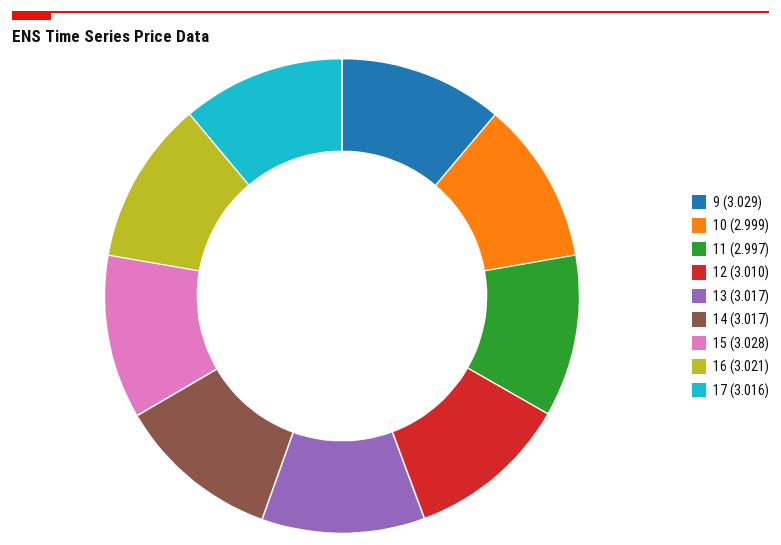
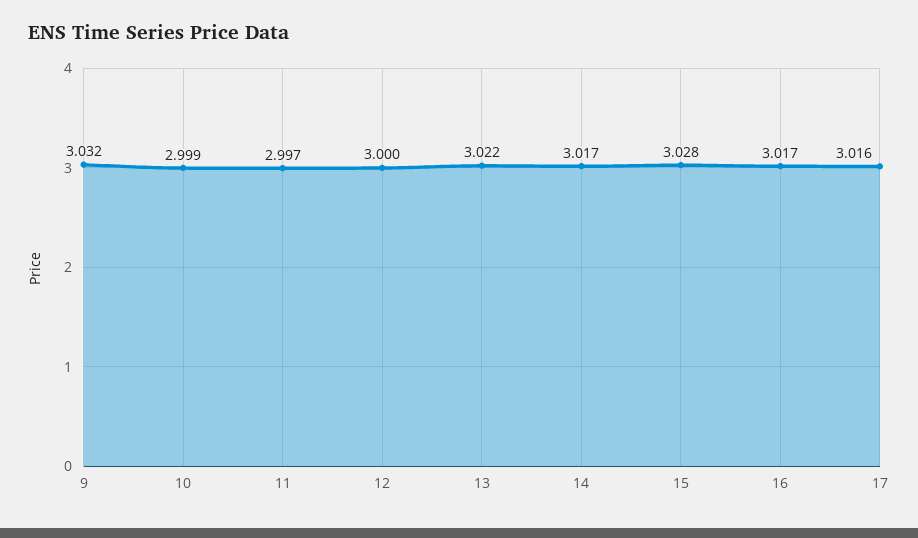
9: 3.029 -> 3.032
12: 3.01 -> 3
13: 3.017 -> 3.022
16: 3.021 -> 3.017

